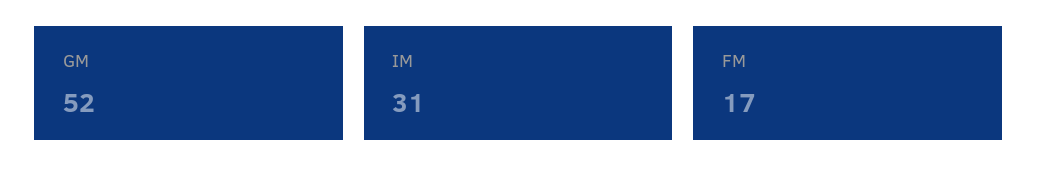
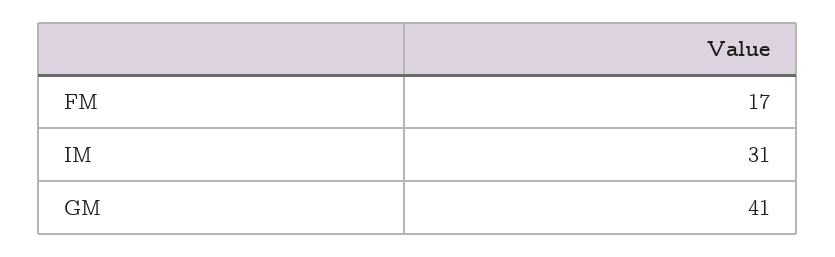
GM: 52 -> 41

